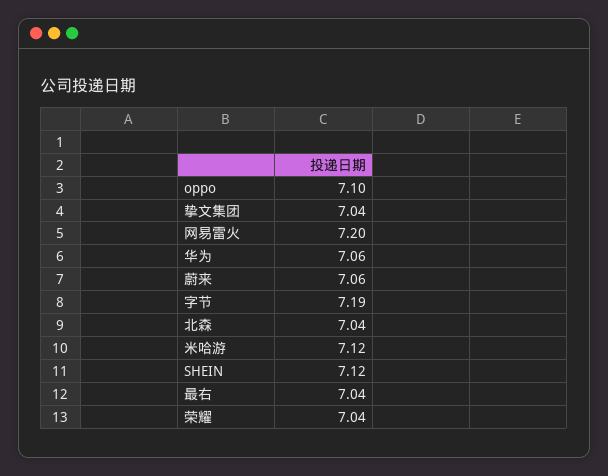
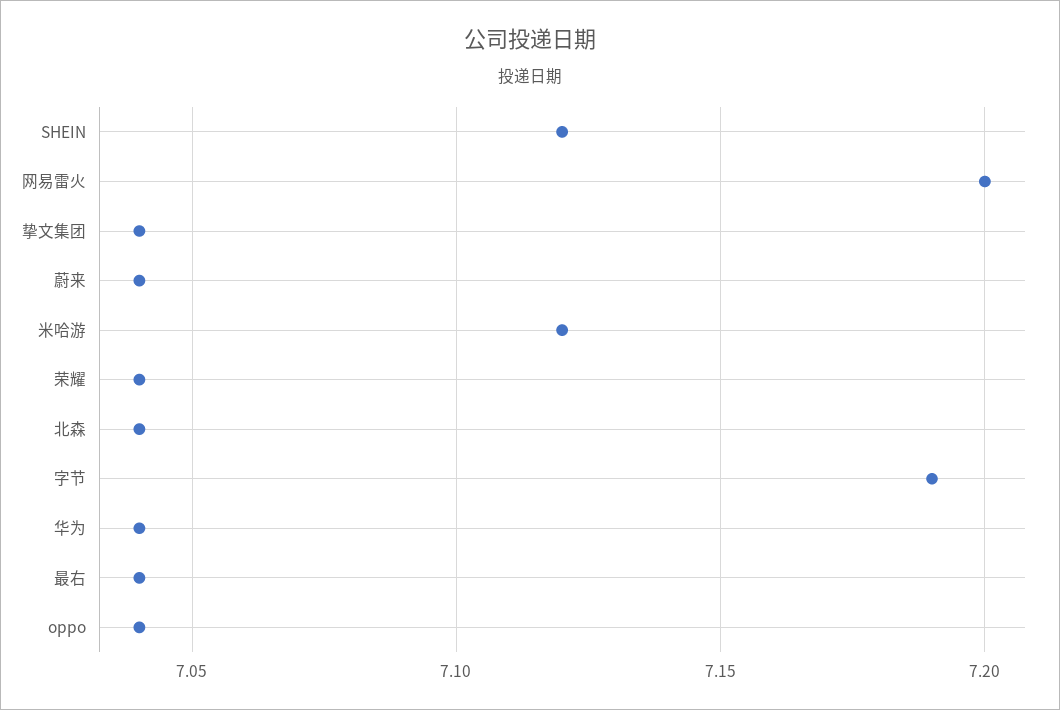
oppo: 7.1 -> 7.04
华为: 7.06 -> 7.04
蔚来: 7.06 -> 7.04

